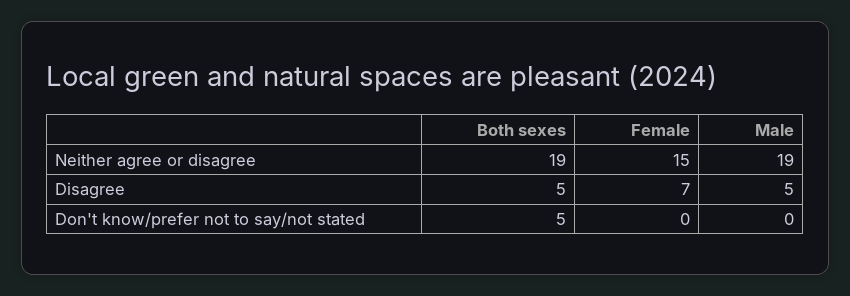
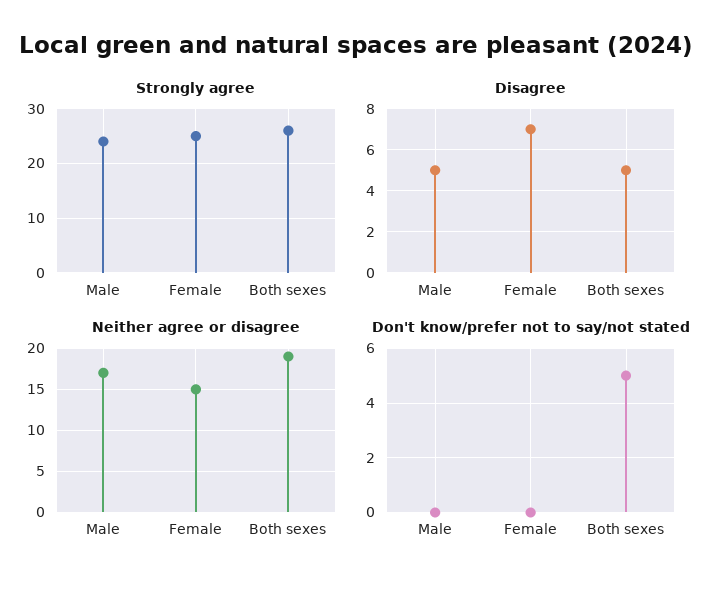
Neither agree or disagree, Male: 19 -> 17
Strongly agree, Male: none -> 25
Strongly agree, Female: none -> 25
Strongly agree, Both sexes: none -> 25

